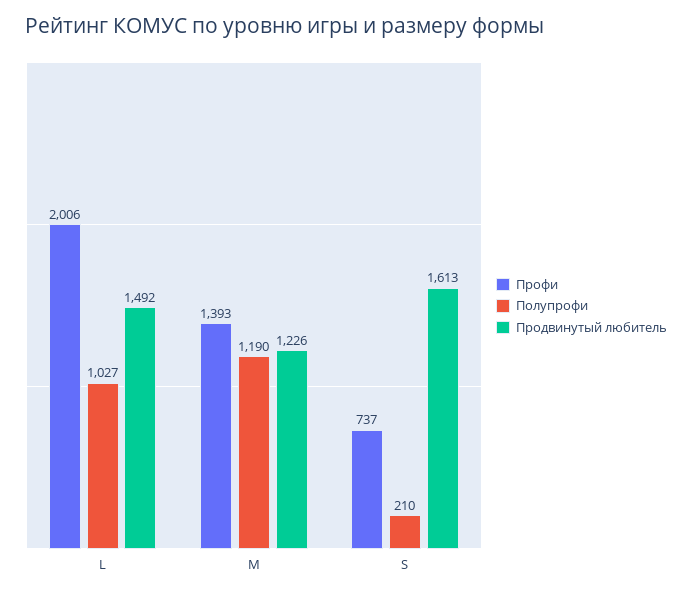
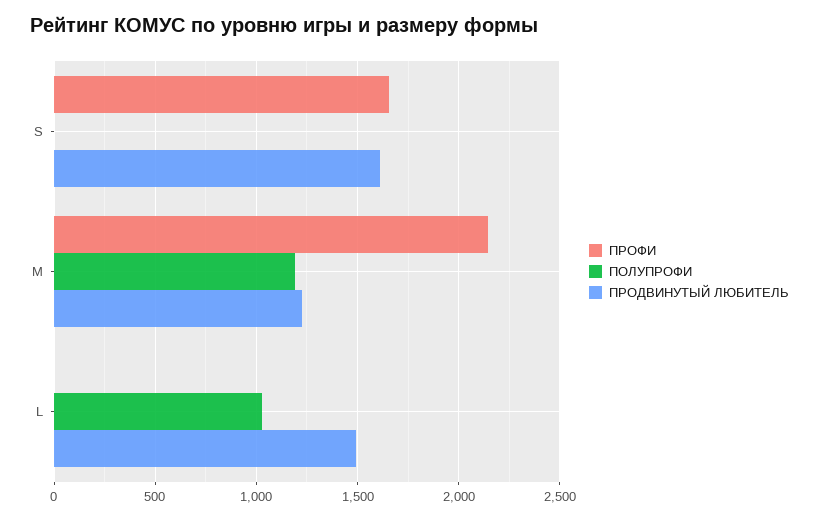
Профи, L: 2006 -> 0
Профи, M: 1393 -> 2150
Профи, S: 737 -> 1650
Полупрофи, S: 210 -> 0

